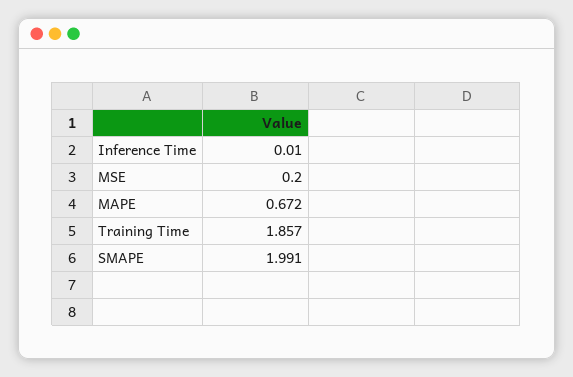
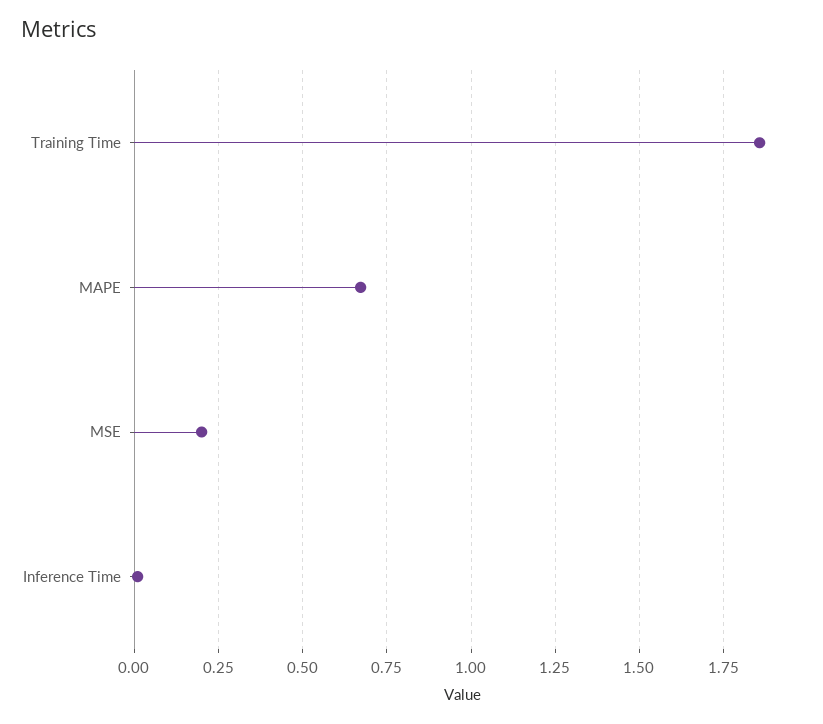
SMAPE: 1.991 -> none

